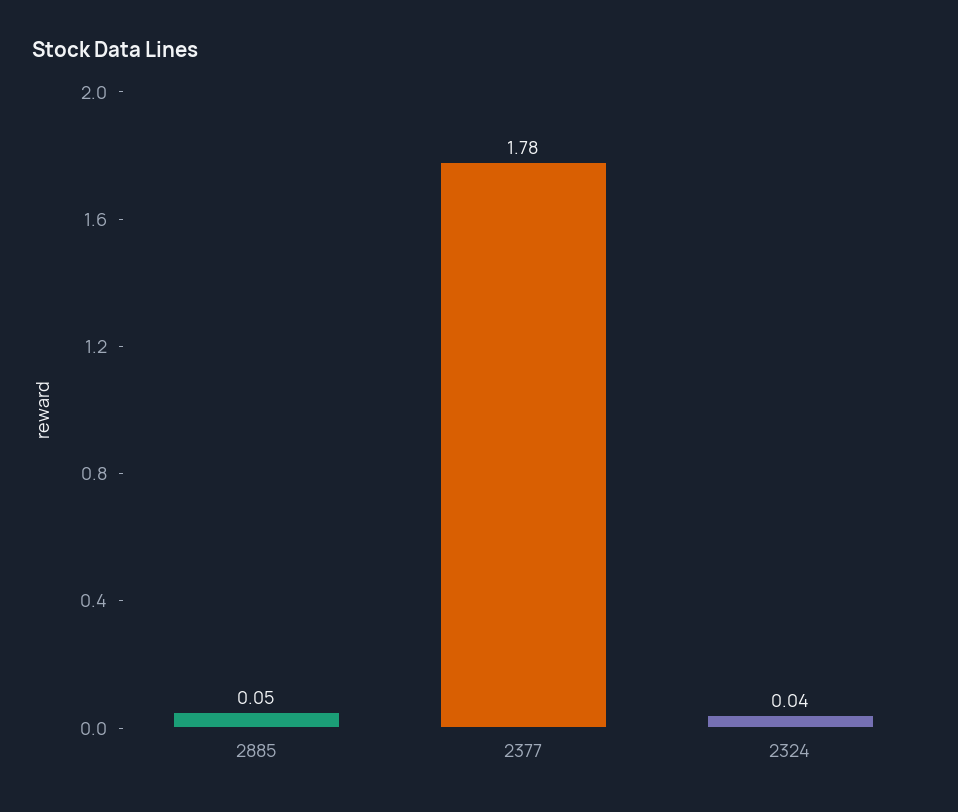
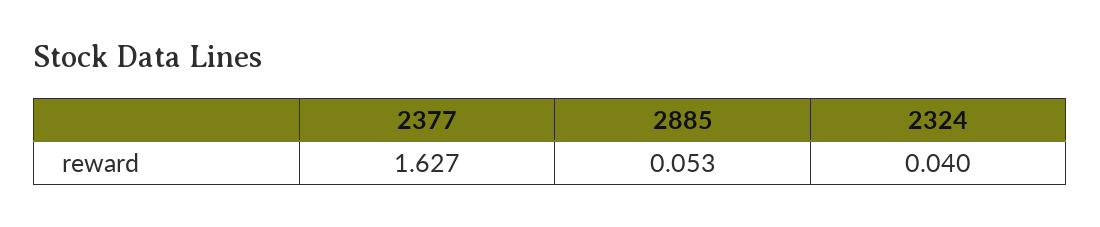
2377: 1.78 -> 1.627

